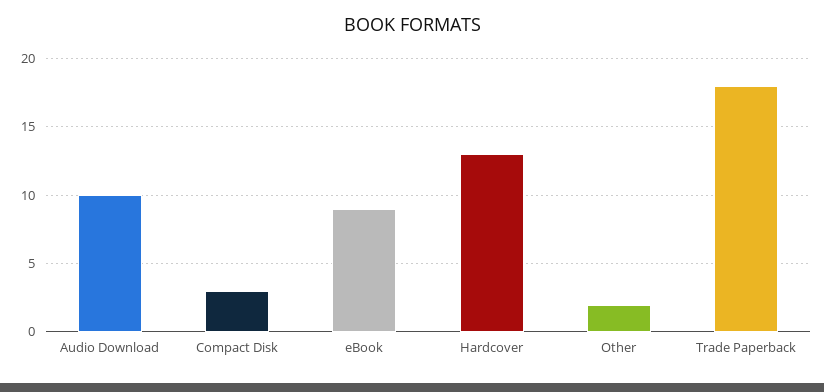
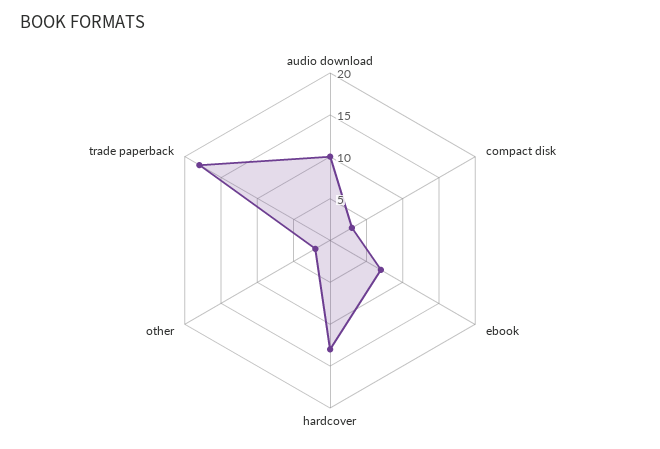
eBook: 9 -> 7

